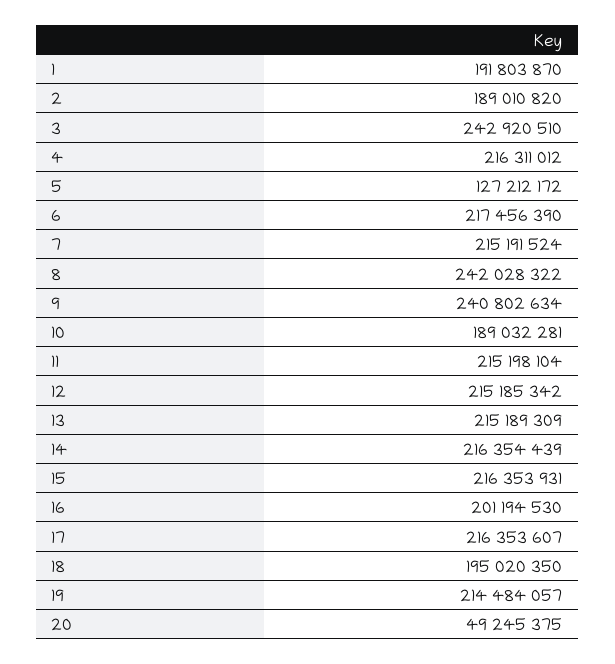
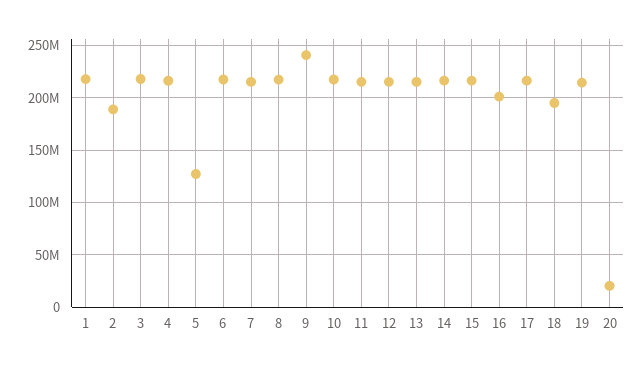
1: 191803870 -> 220000000
3: 242920510 -> 220000000
8: 242028322 -> 220000000
10: 189032281 -> 220000000
20: 49245375 -> 20000000

